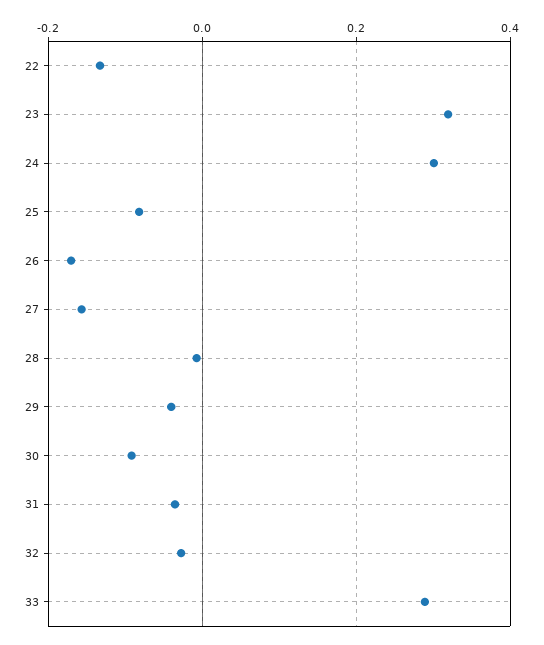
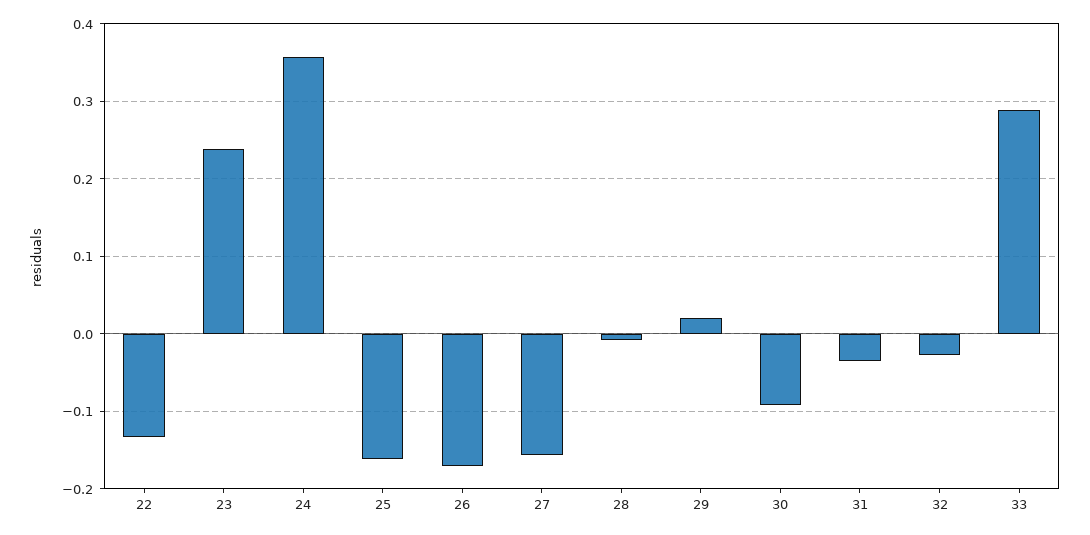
23: 0.32 -> 0.24
24: 0.3 -> 0.36
25: -0.08 -> -0.16
29: -0.04 -> 0.02

